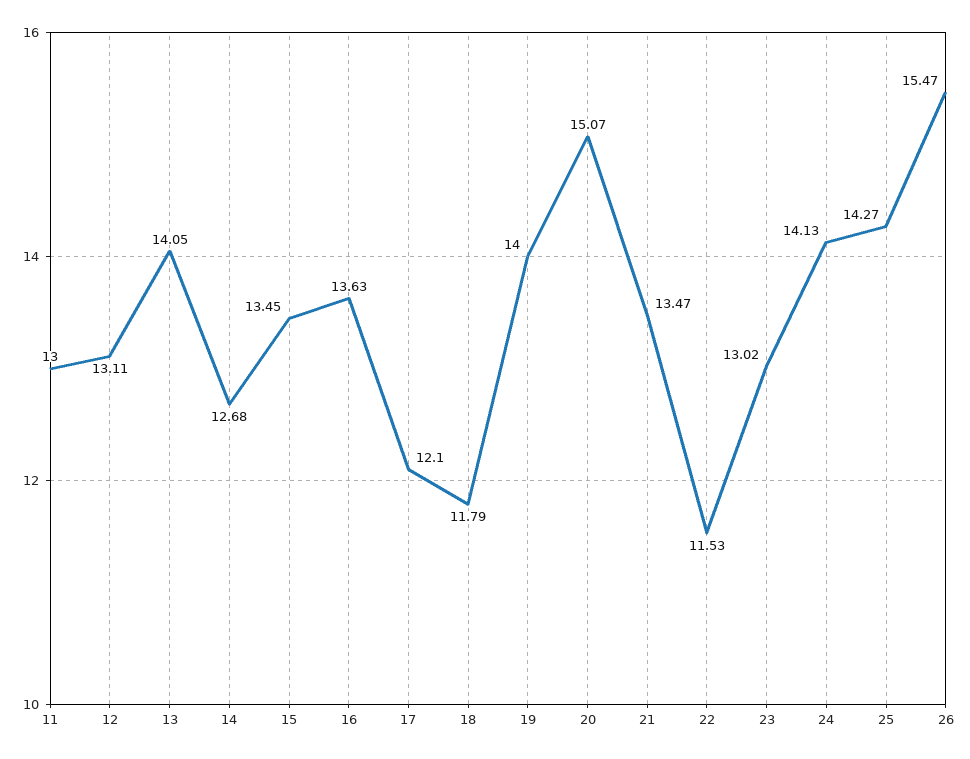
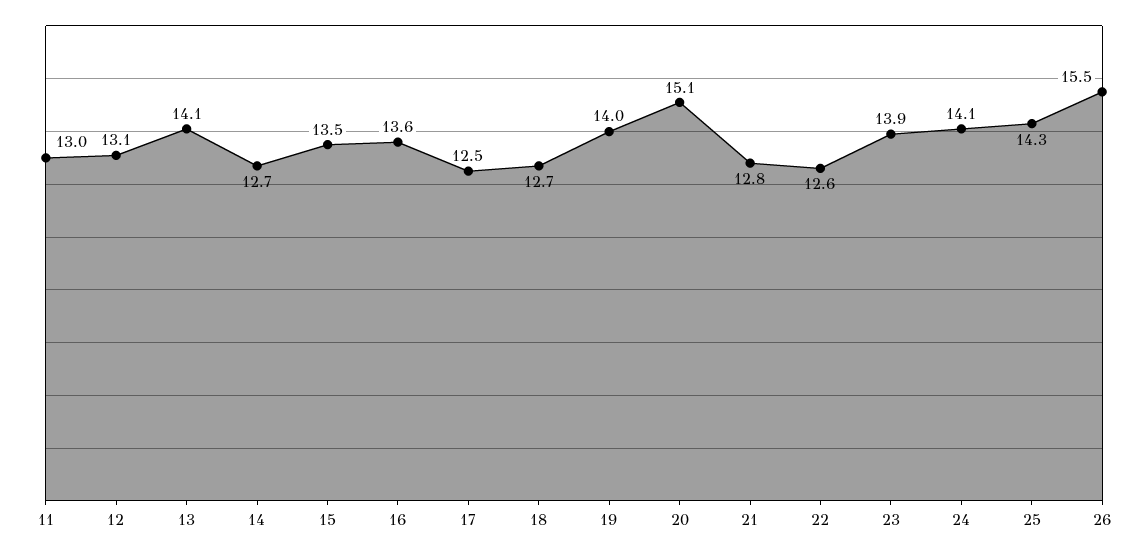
17: 12.1 -> 12.5
18: 11.79 -> 12.7
21: 13.47 -> 12.8
22: 11.53 -> 12.6
23: 13.02 -> 13.9

